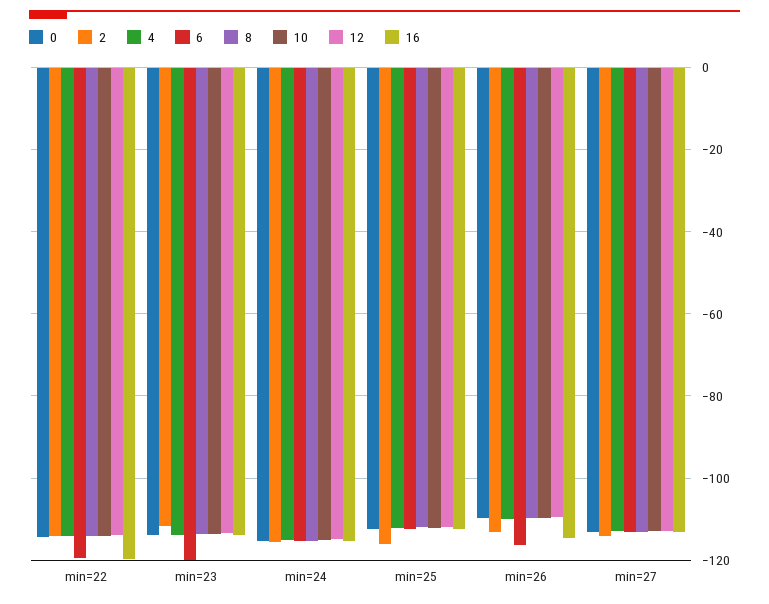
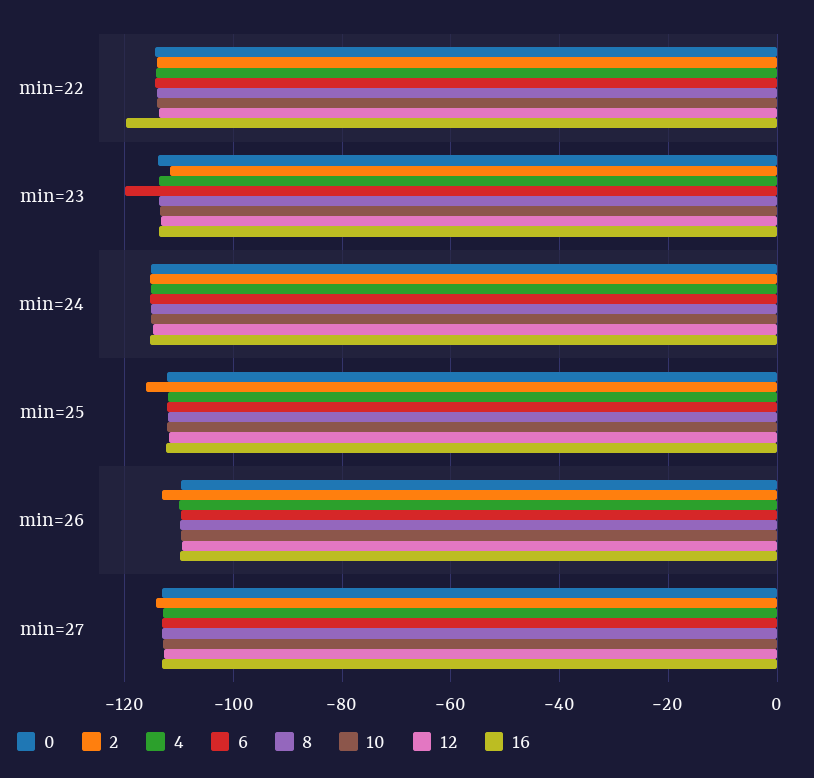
6, min=22: -120 -> -114
6, min=26: -116 -> -110
16, min=26: -114 -> -110

